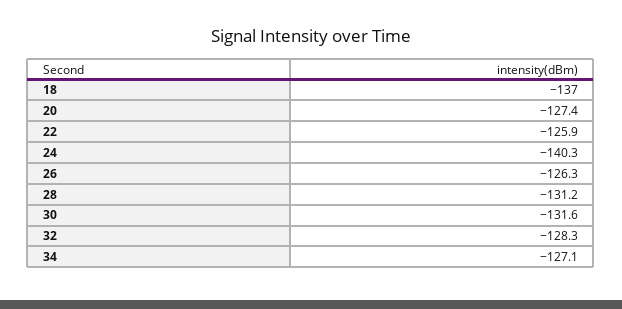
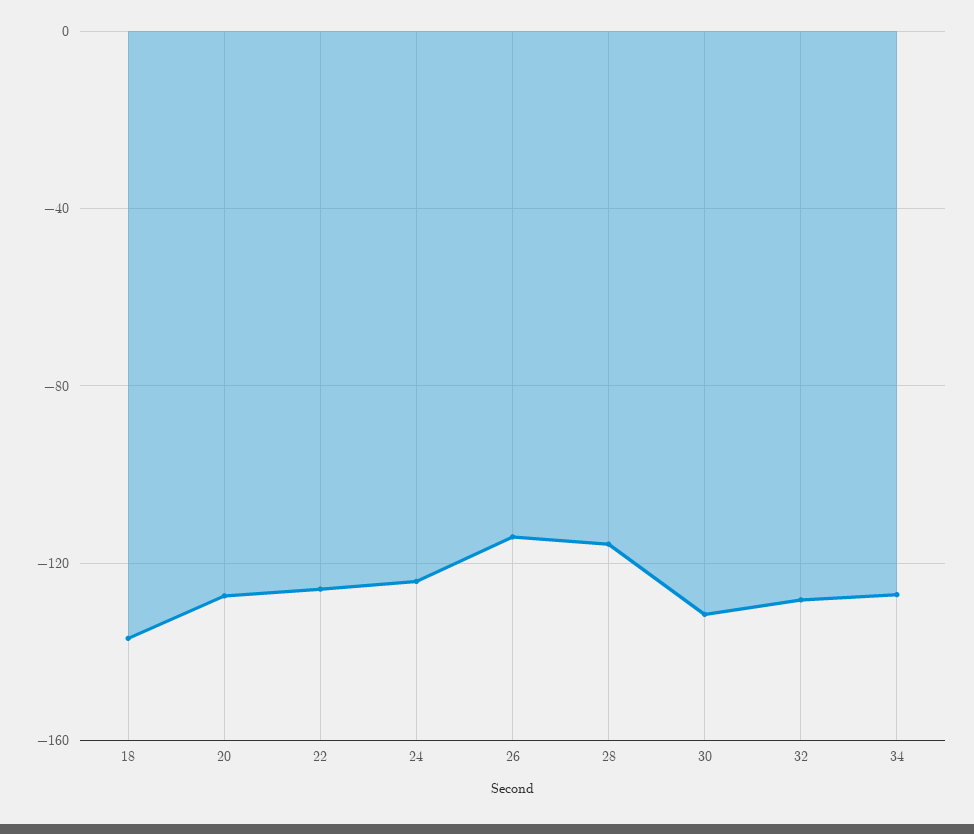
24: -140.3 -> -125
26: -126.3 -> -115
28: -131.2 -> -115

